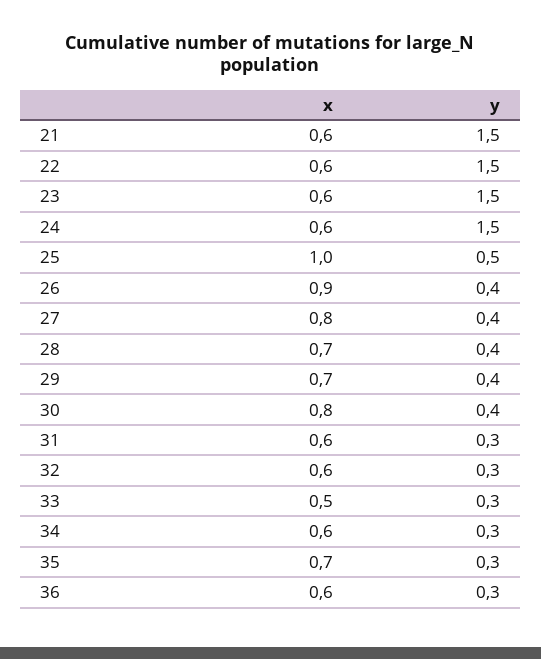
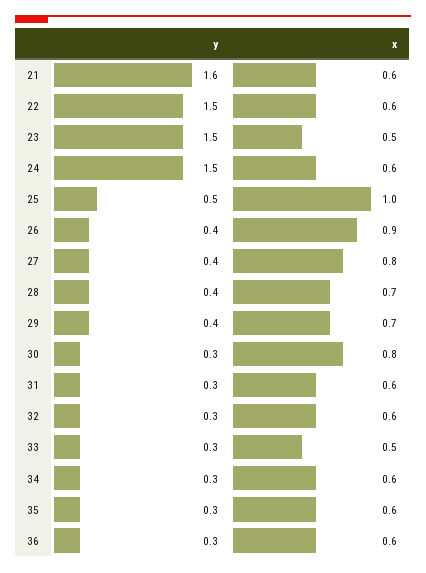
y, 21: 1.5 -> 1.6
x, 23: 0.6 -> 0.5
y, 30: 0.4 -> 0.3
x, 35: 0.7 -> 0.6

